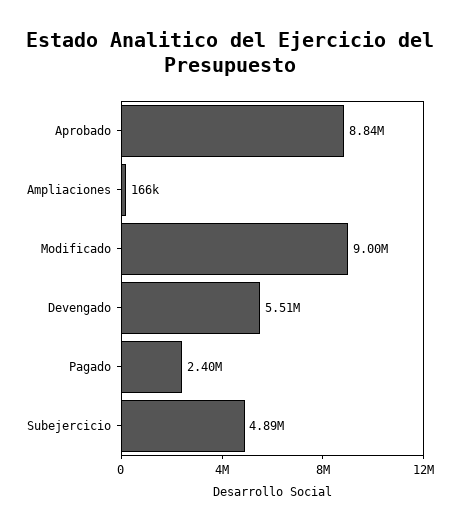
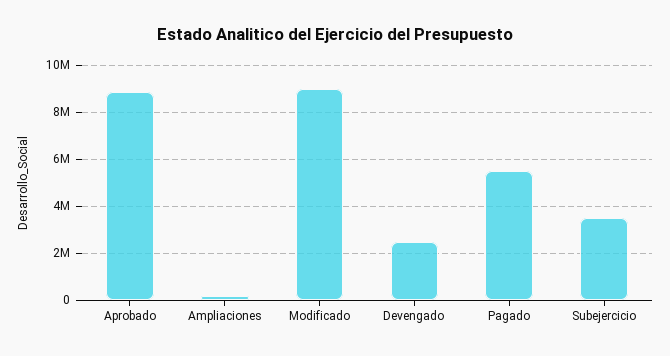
Devengado: 5510000 -> 2500000
Pagado: 2400000 -> 5500000
Subejercicio: 4890000 -> 3500000

